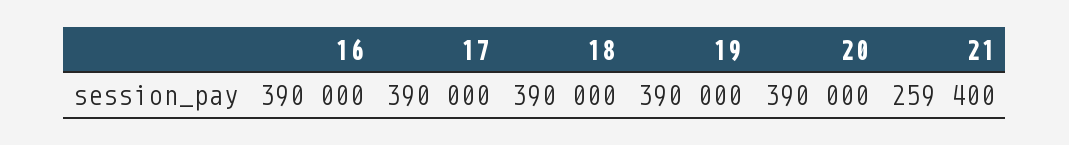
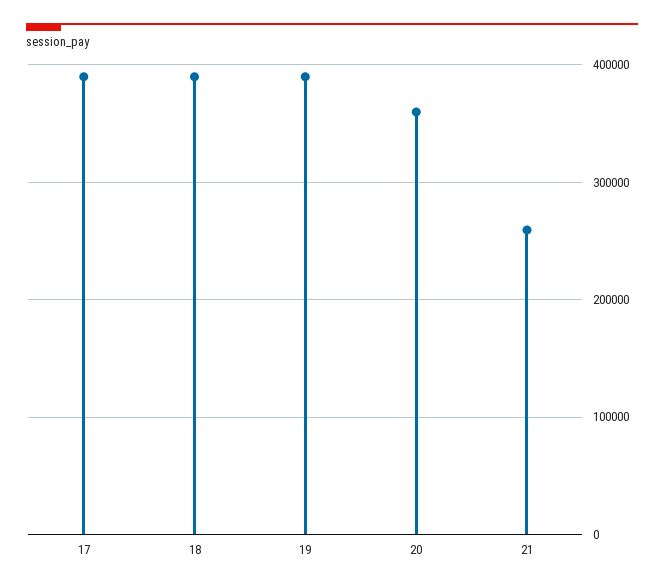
16: 390000 -> none
20: 390000 -> 360000

